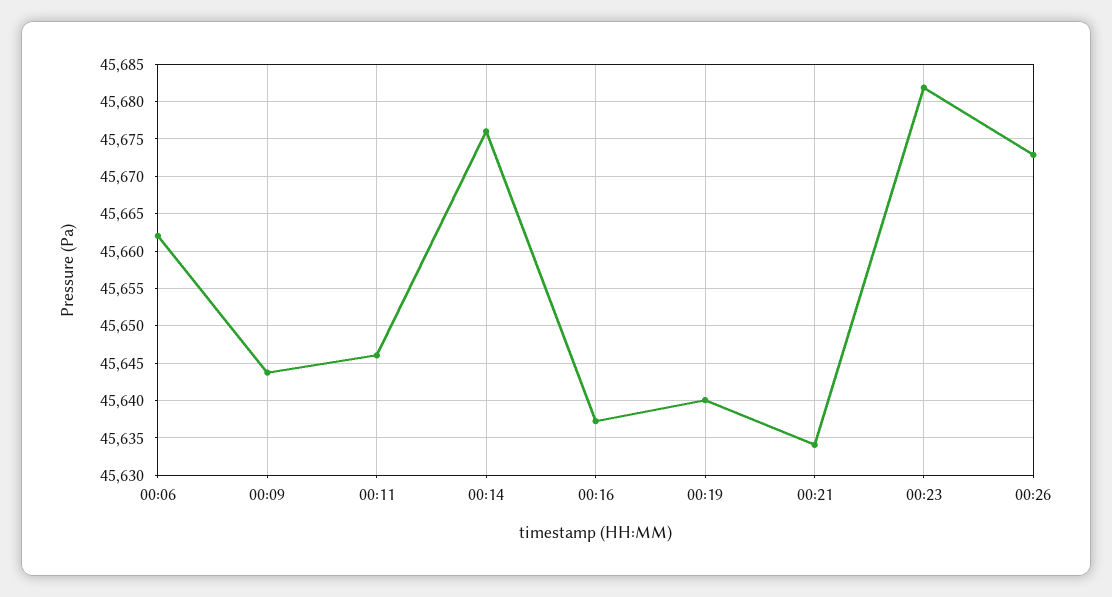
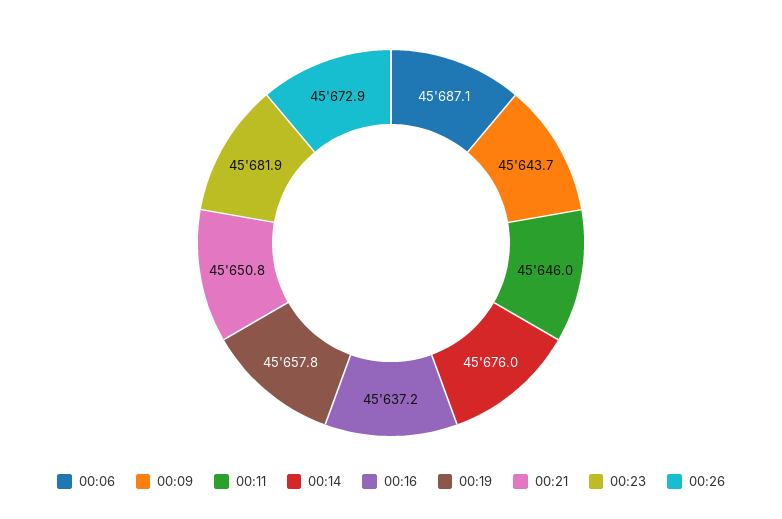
00:06: 45662 -> 45687.1
00:19: 45640 -> 45657.8
00:21: 45634 -> 45650.8

